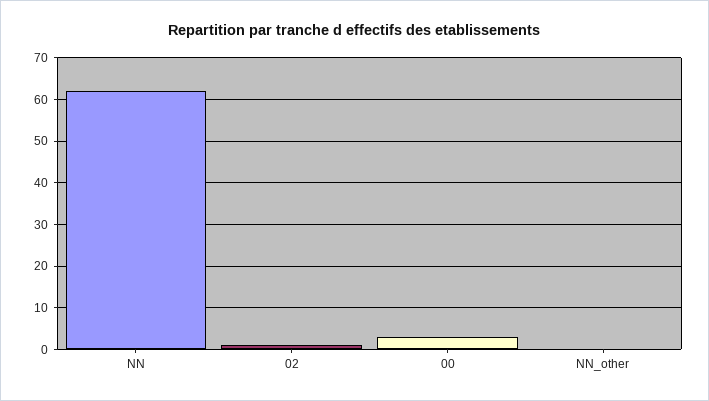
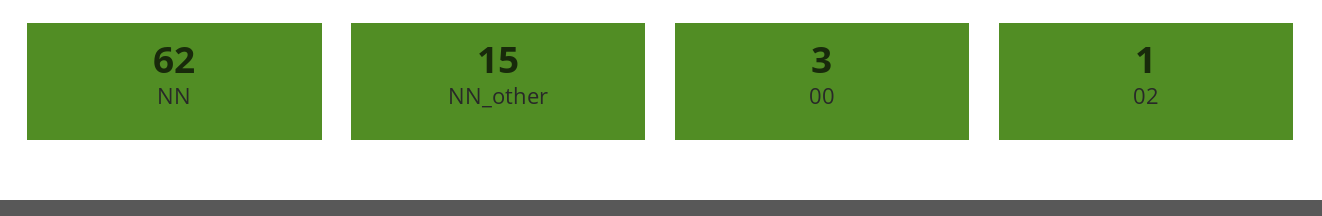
NN_other: 0 -> 15

